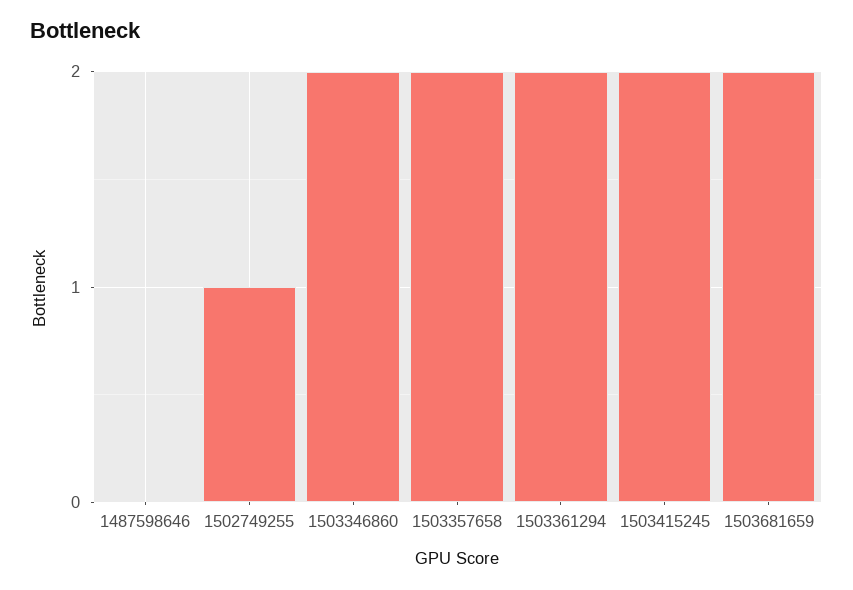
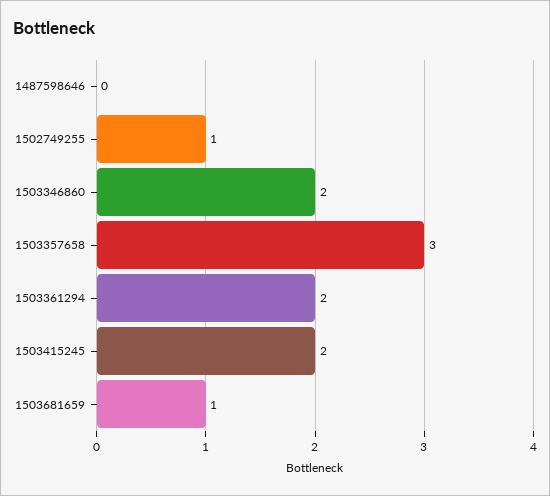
1503357658: 2 -> 3
1503681659: 2 -> 1

